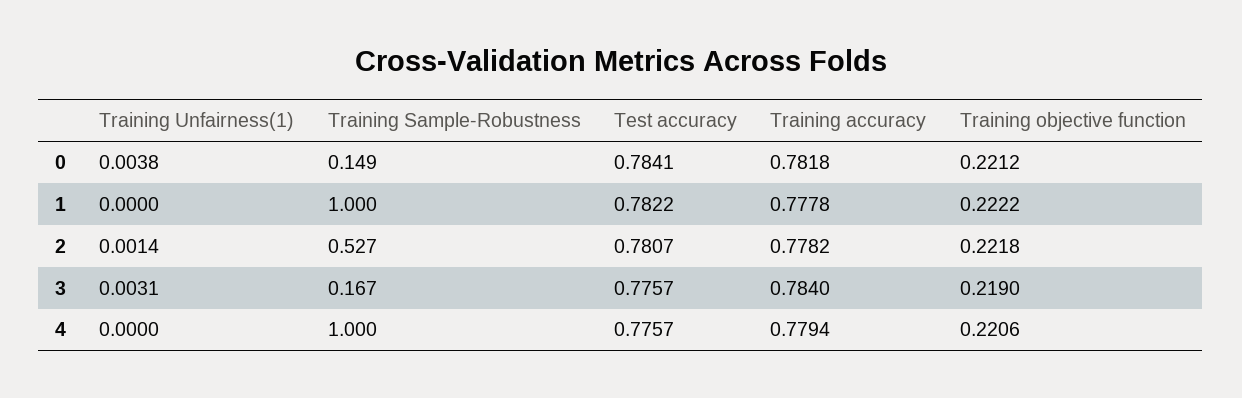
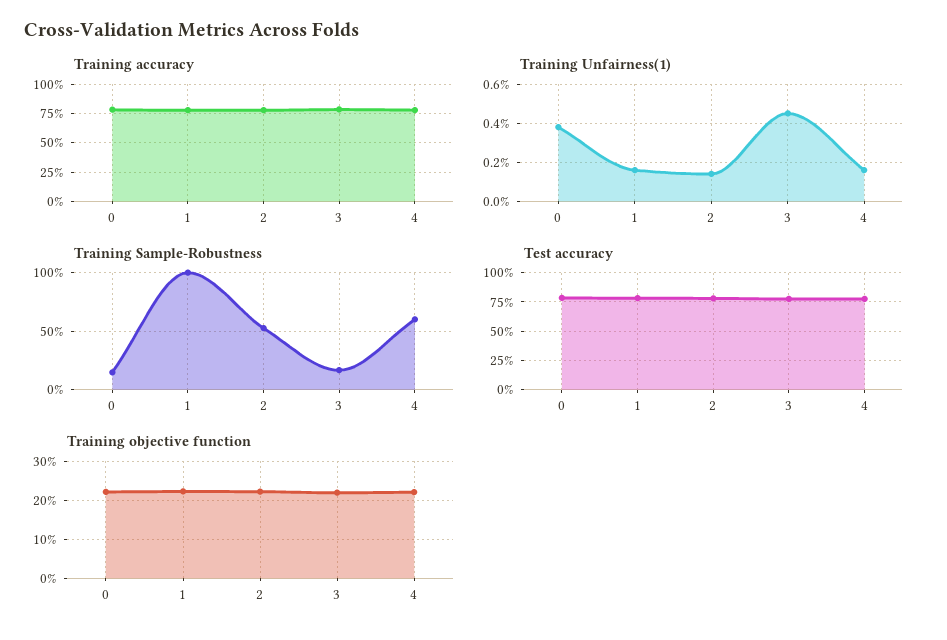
Training Unfairness(1), 1: 0 -> 0.0015
Training Unfairness(1), 3: 0.0031 -> 0.0045
Training Unfairness(1), 4: 0 -> 0.0015
Training Sample-Robustness, 4: 1 -> 0.6

